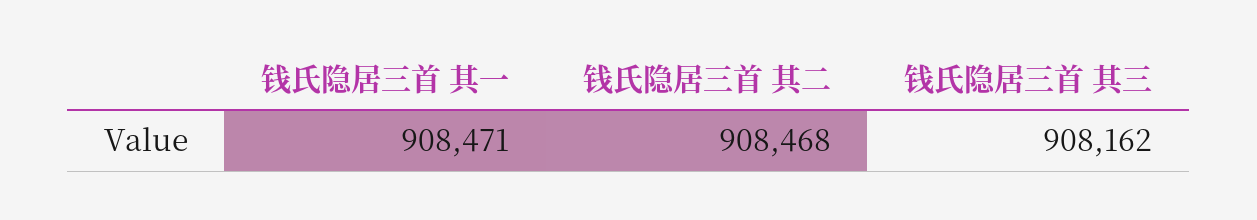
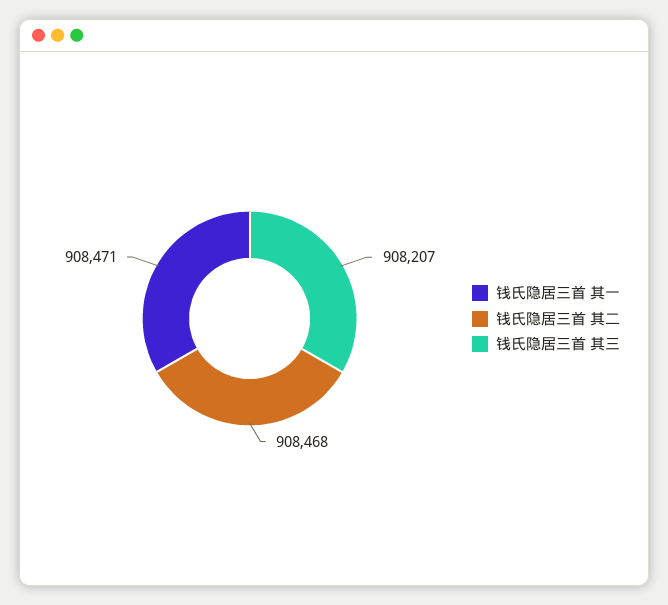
钱氏隐居三首 其三: 908162 -> 908207

